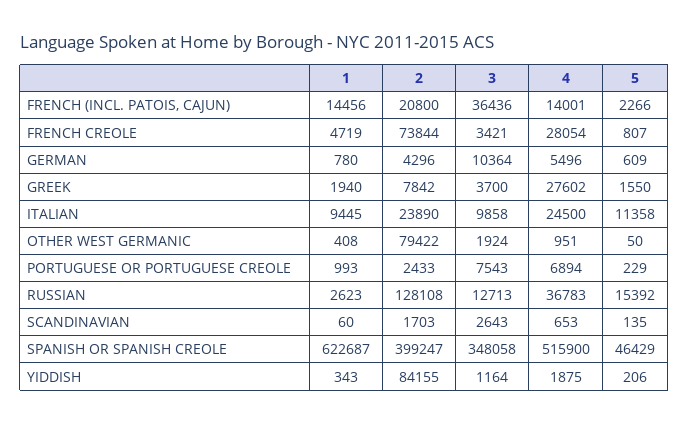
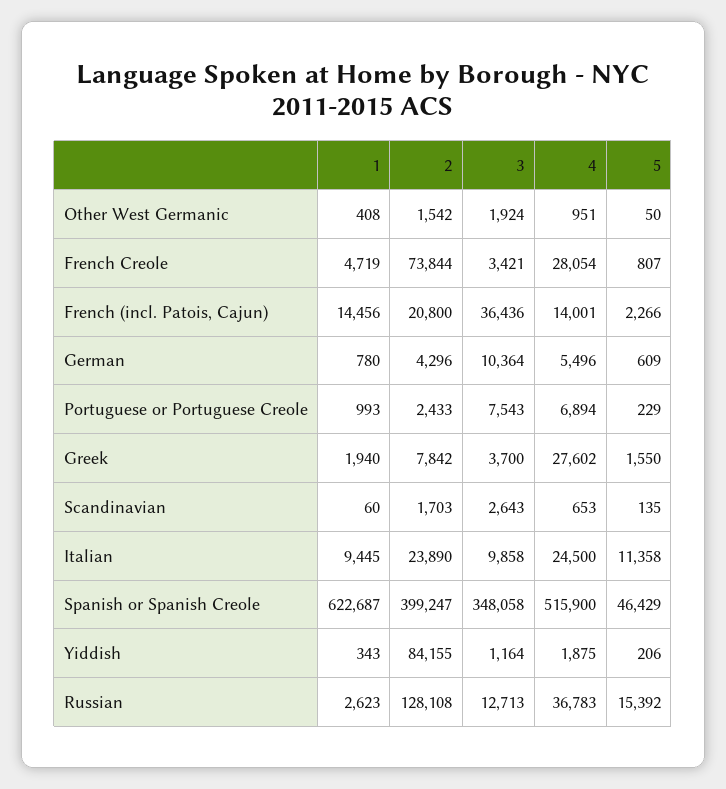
2, OTHER WEST GERMANIC: 79422 -> 1542

